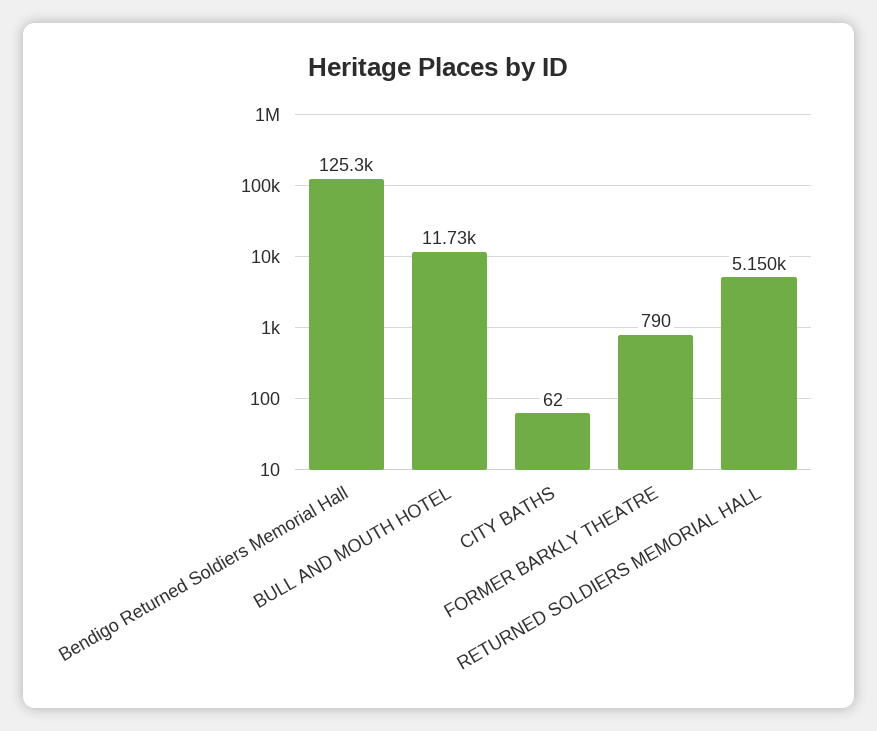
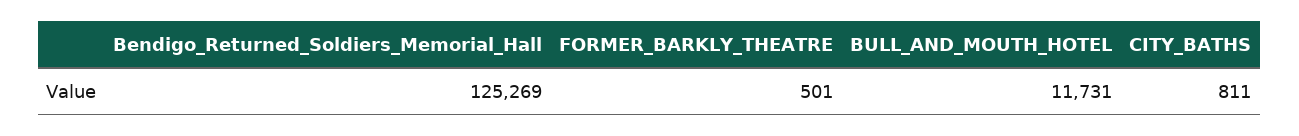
CITY BATHS: 62 -> 811
FORMER BARKLY THEATRE: 790 -> 501
RETURNED SOLDIERS MEMORIAL HALL: 5150 -> none

